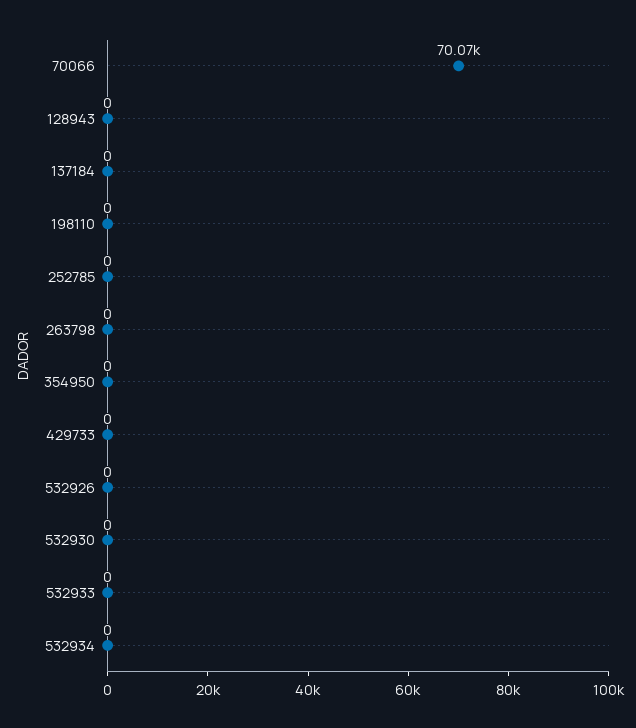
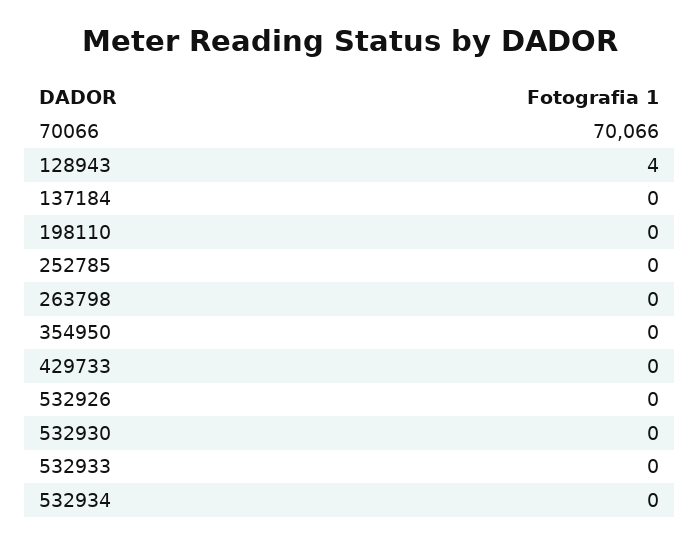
128943: 0 -> 4

